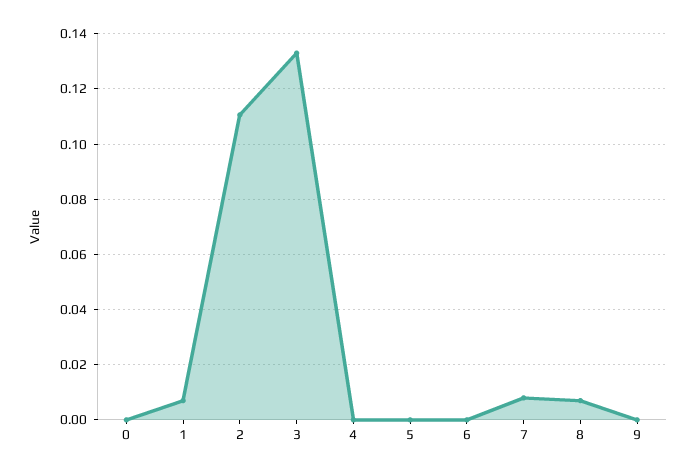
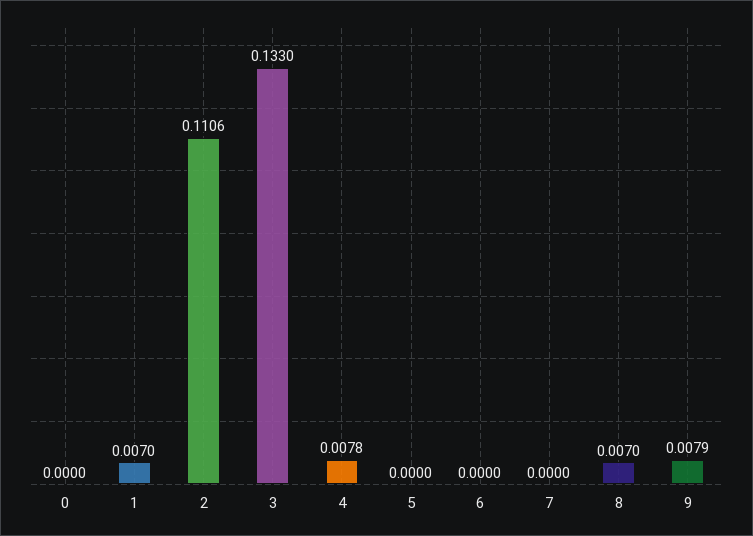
4: 0 -> 0.0078
7: 0.0075 -> 0
9: 0 -> 0.0079

